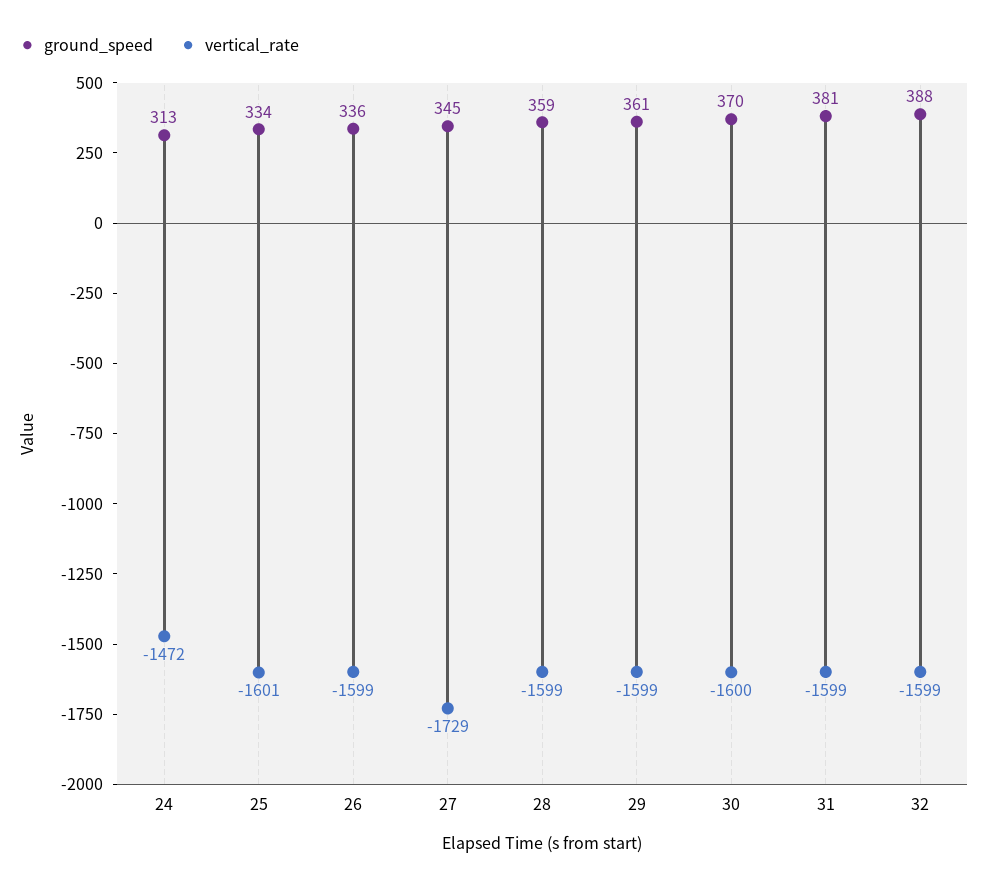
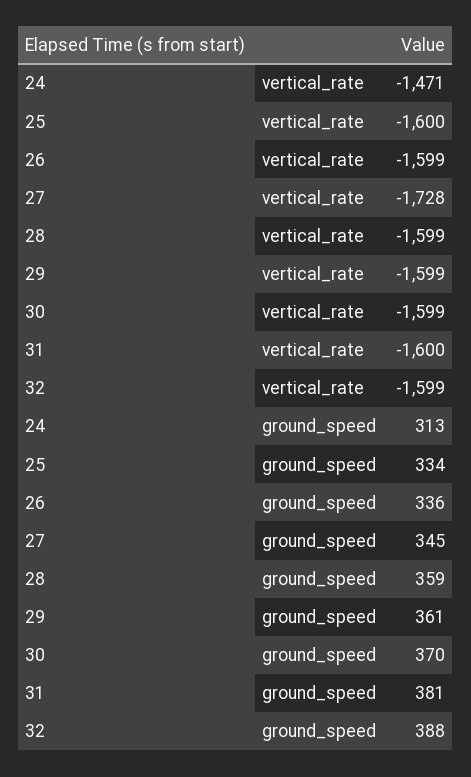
vertical_rate, 24: -1472 -> -1471
vertical_rate, 25: -1601 -> -1600
vertical_rate, 27: -1729 -> -1728
vertical_rate, 30: -1600 -> -1599
vertical_rate, 31: -1599 -> -1600

